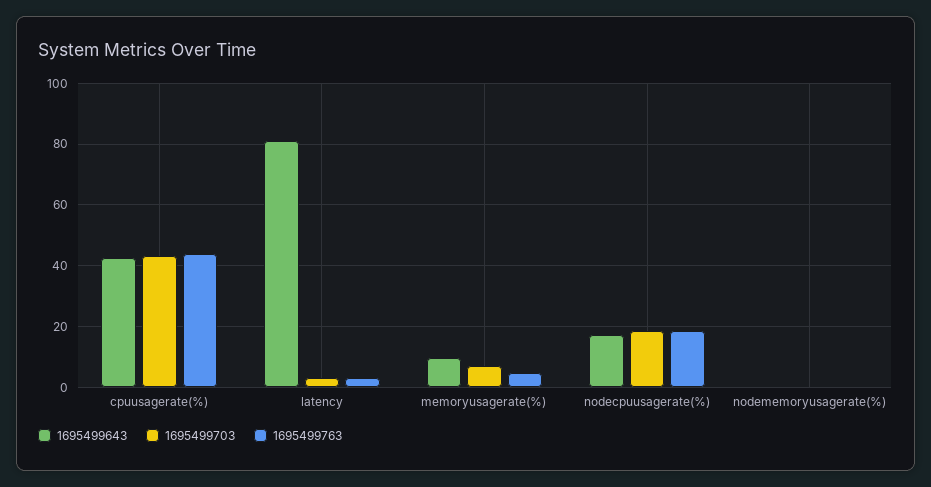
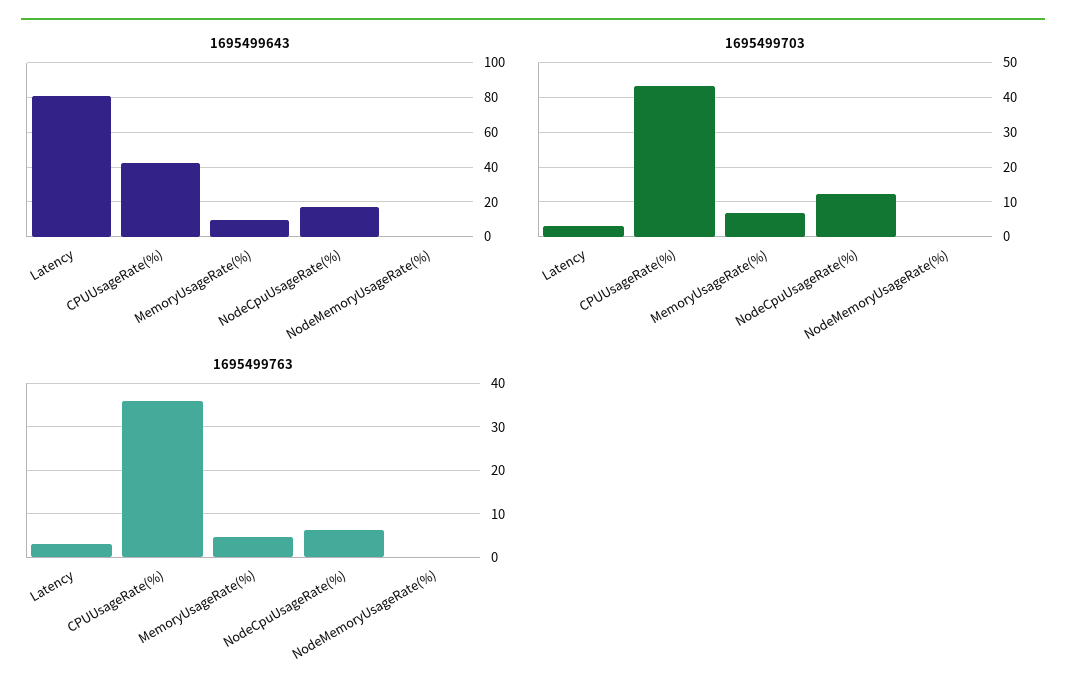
1695499763, cpuusagerate(%): 44 -> 36
1695499703, nodecpuusagerate(%): 18 -> 12
1695499763, nodecpuusagerate(%): 18 -> 6

